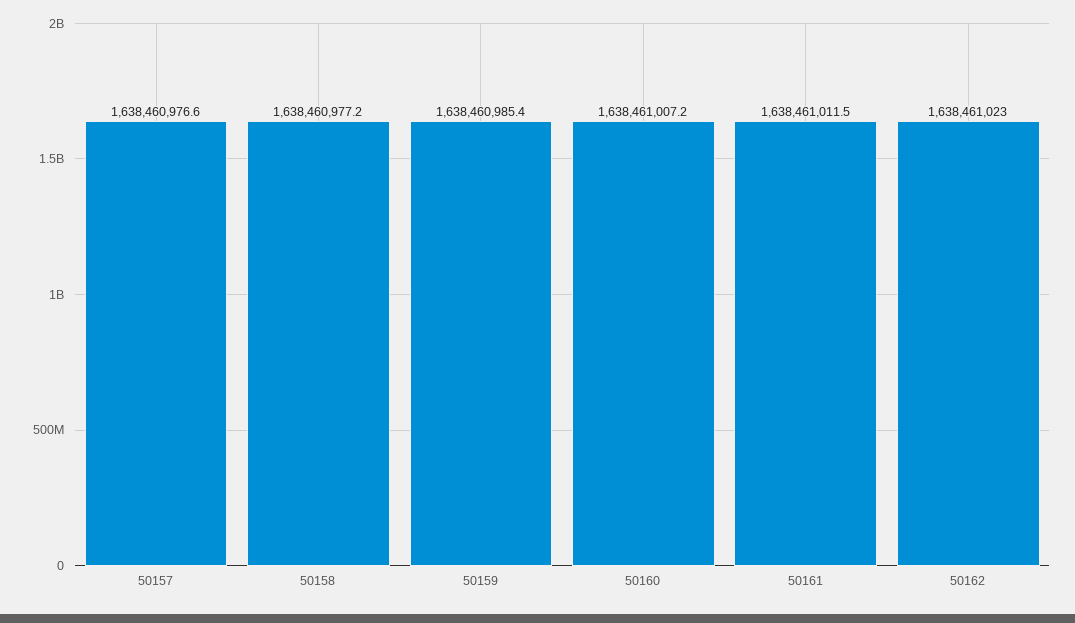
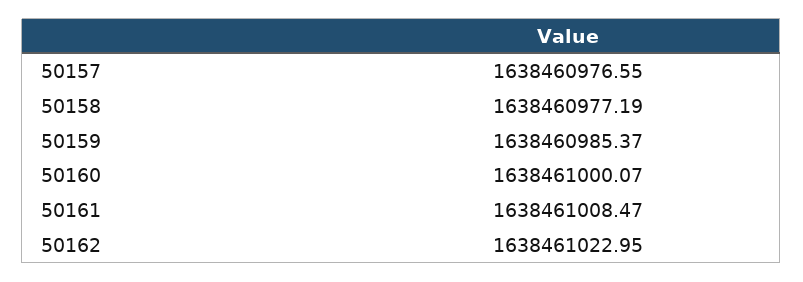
50160: 1638461007.2 -> 1638461000.07
50161: 1638461011.5 -> 1638461008.47

